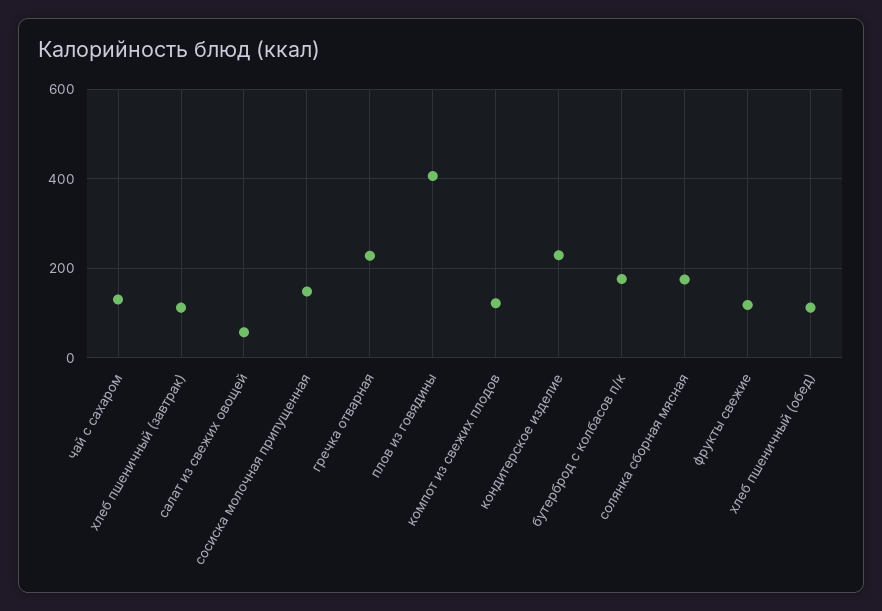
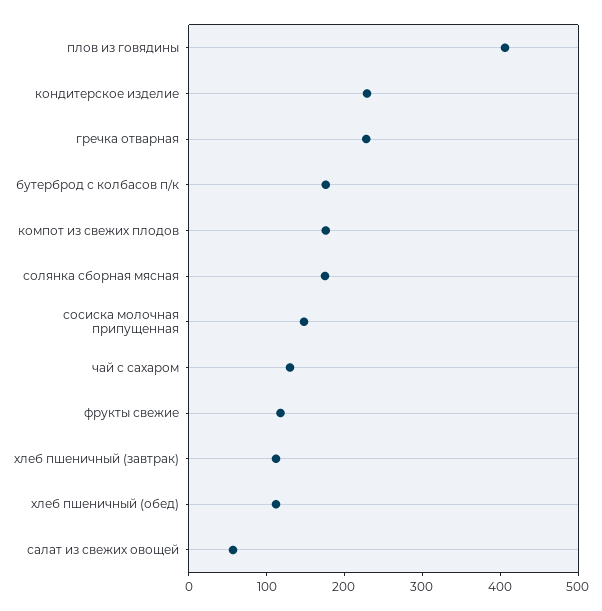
компот из свежих плодов: 120 -> 180

